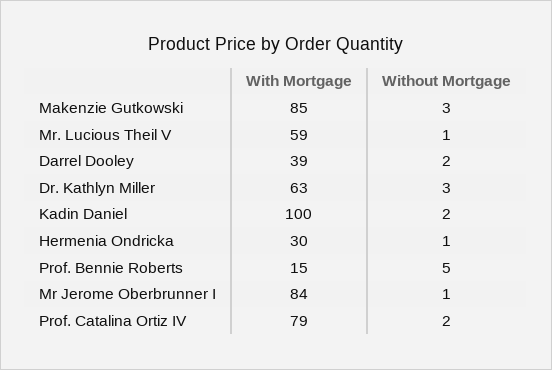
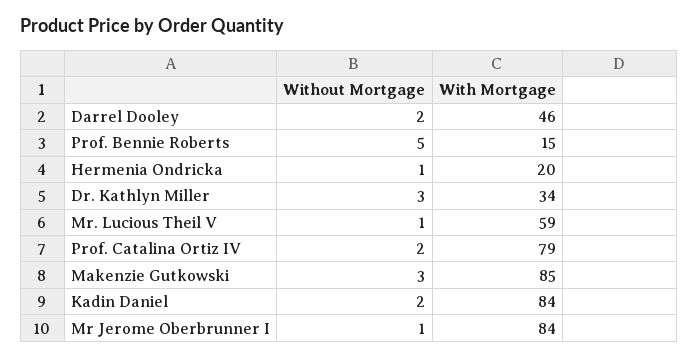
With Mortgage, Darrel Dooley: 39 -> 46
With Mortgage, Dr. Kathlyn Miller: 63 -> 34
With Mortgage, Kadin Daniel: 100 -> 84
With Mortgage, Hermenia Ondricka: 30 -> 20

